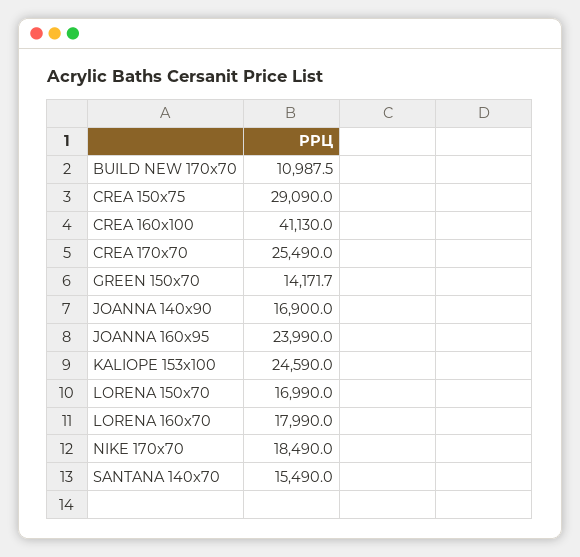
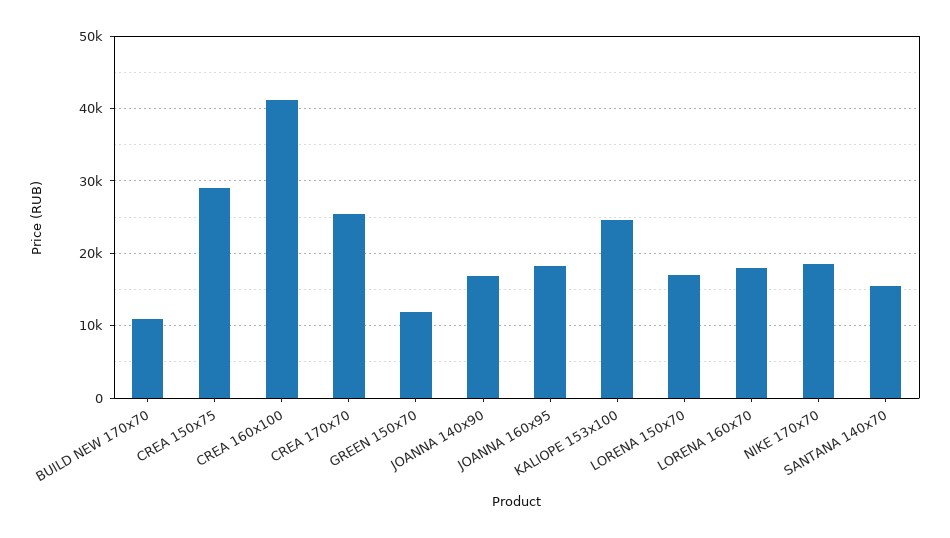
GREEN 150x70: 14171.7 -> 12000
JOANNA 160x95: 23990 -> 18000

